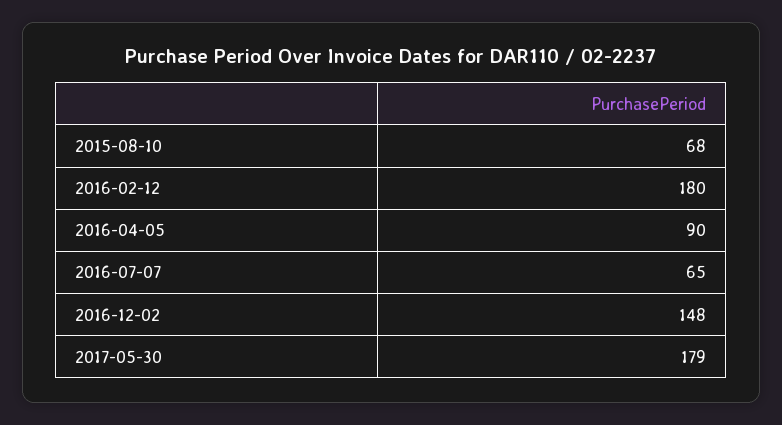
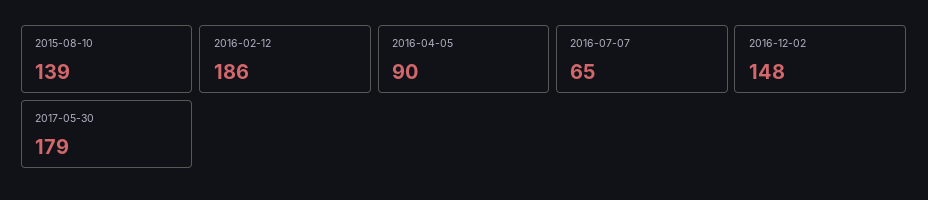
2015-08-10: 68 -> 139
2016-02-12: 180 -> 186

